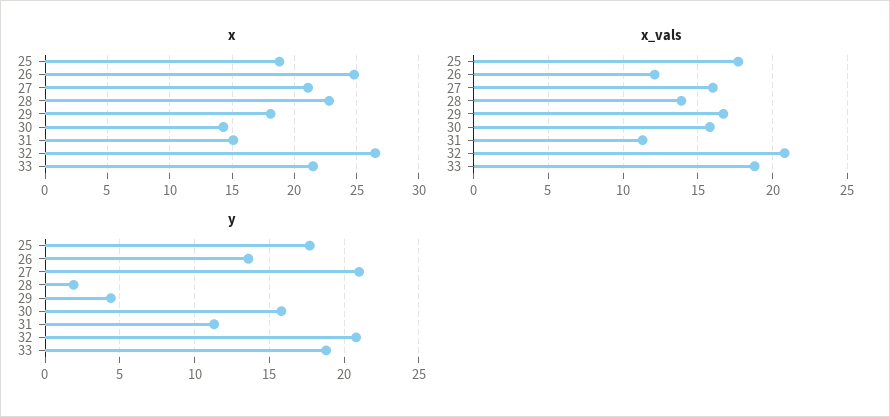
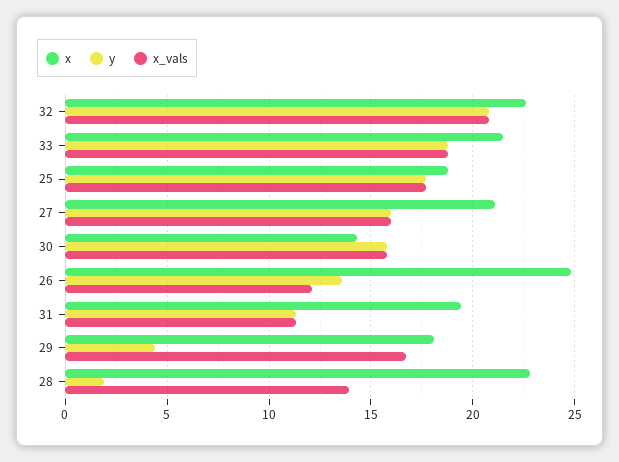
x, 31: 15 -> 19.5
x, 32: 26.5 -> 22.5
y, 27: 21 -> 16

